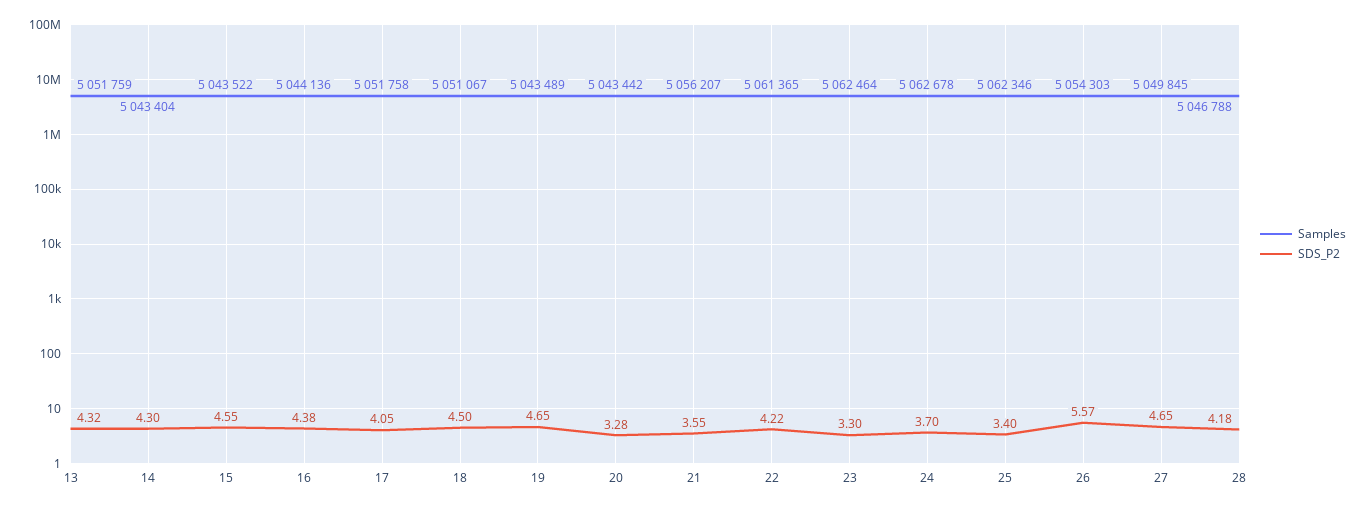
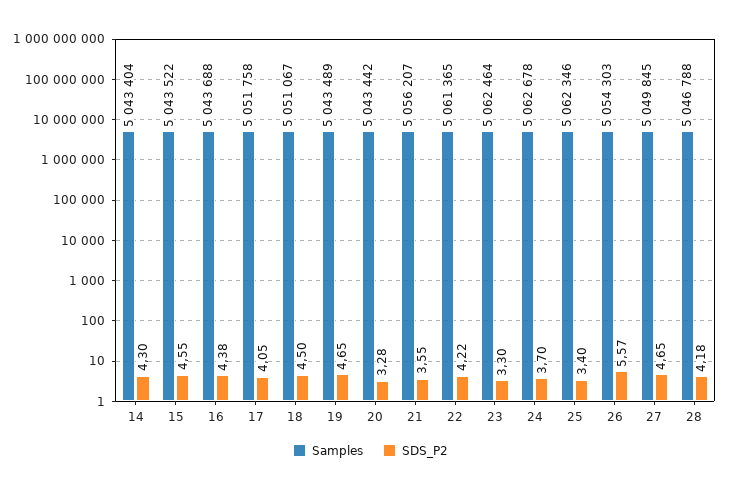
Samples, 13: 5051759 -> none
SDS_P2, 13: 4.32 -> none
Samples, 16: 5044136 -> 5043688

